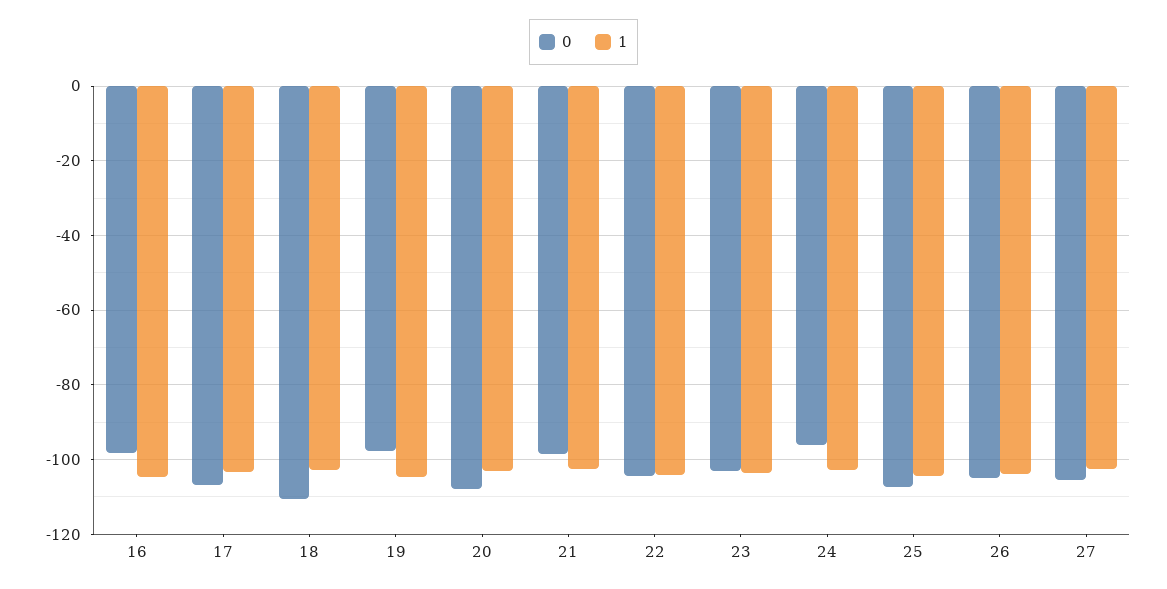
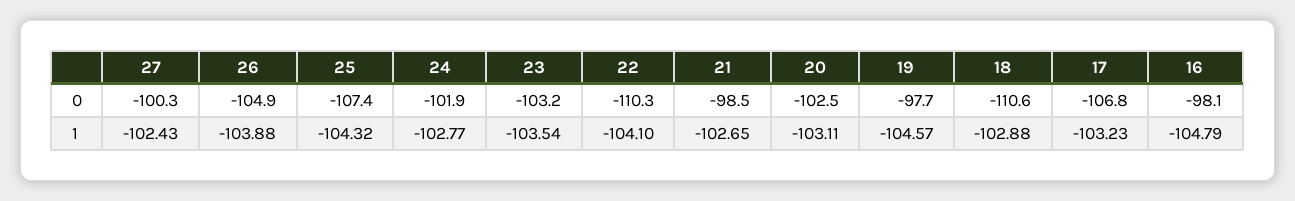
0, 20: -108 -> -102.5
0, 22: -104 -> -110.3
0, 24: -96 -> -101.9
0, 27: -106 -> -100.3

